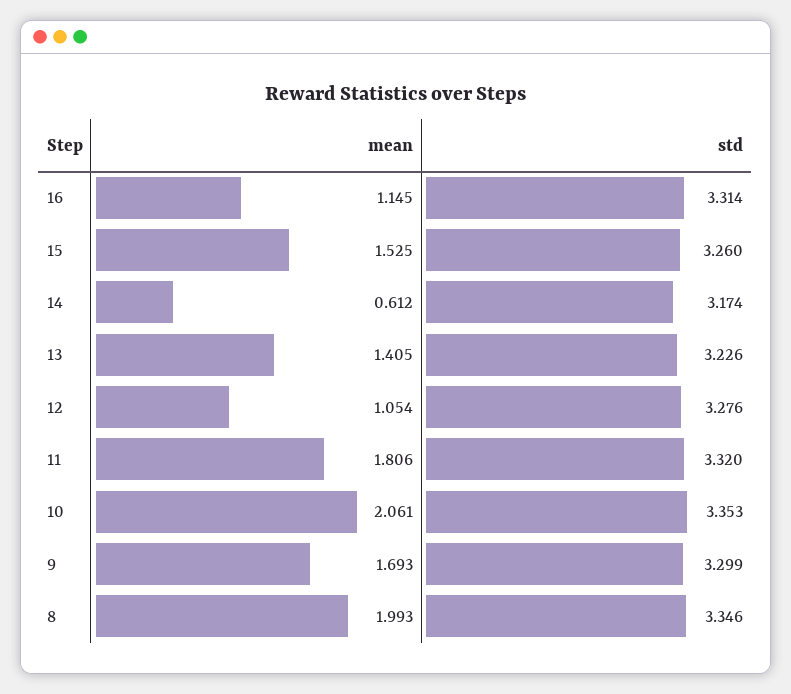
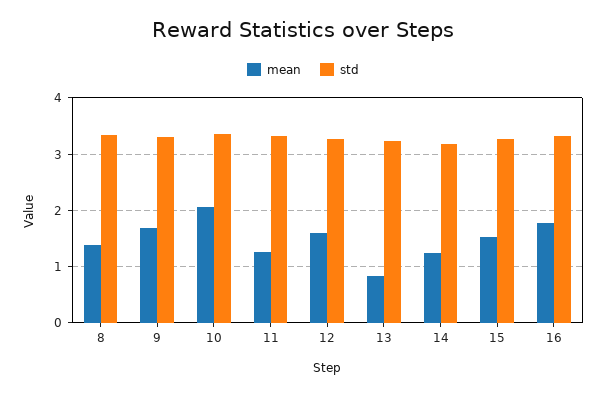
mean, 16: 1.145 -> 1.8
mean, 14: 0.612 -> 1.2
mean, 13: 1.405 -> 0.8
mean, 12: 1.054 -> 1.6
mean, 11: 1.806 -> 1.2
mean, 8: 1.993 -> 1.4

